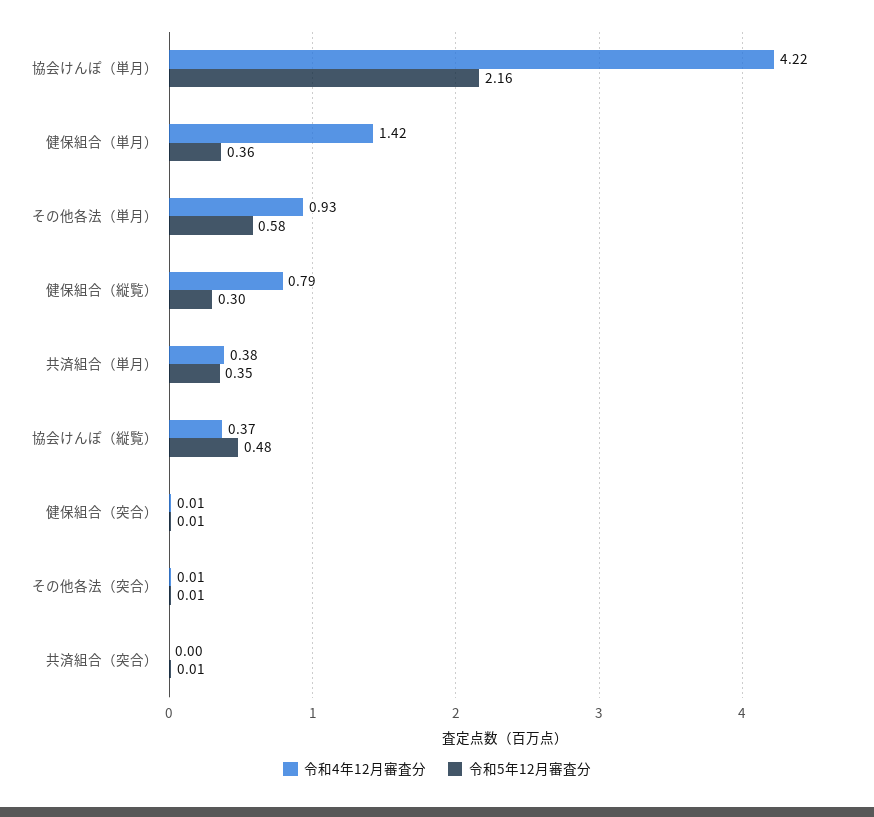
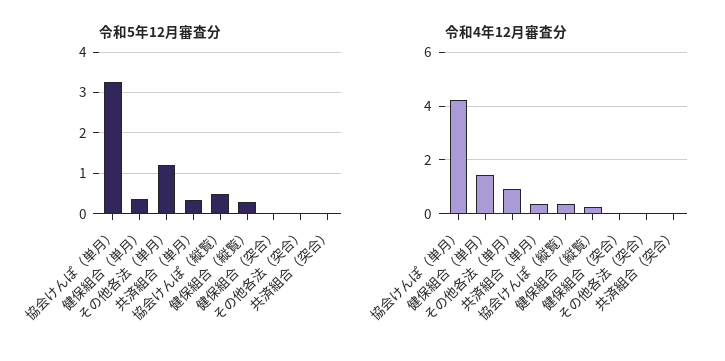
令和5年12月審査分, 協会けんぽ（単月）: 2.16 -> 3.2
令和5年12月審査分, その他各法（単月）: 0.58 -> 1.2
令和4年12月審査分, 健保組合（縦覧）: 0.79 -> 0.25

